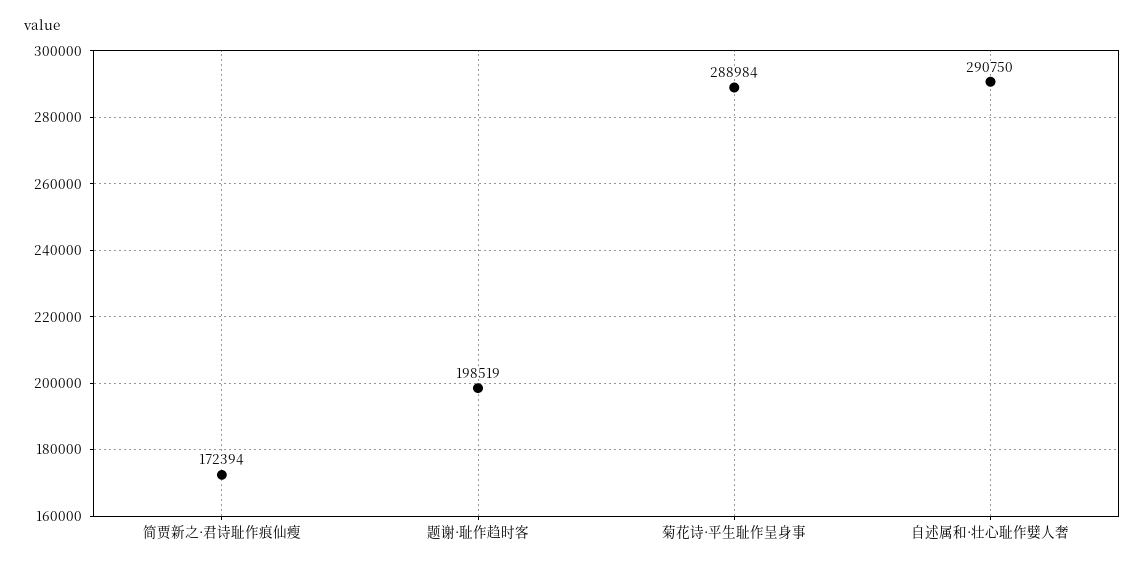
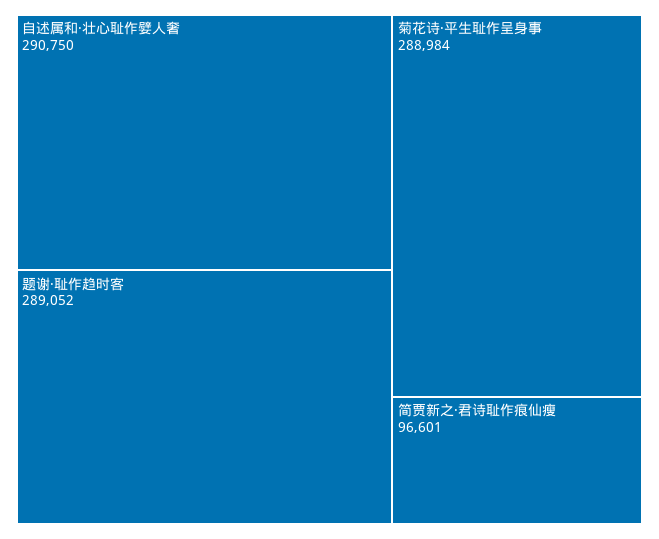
简贾新之·君诗耻作痕仙瘦: 172394 -> 96601
题谢·耻作趋时客: 198519 -> 289052

